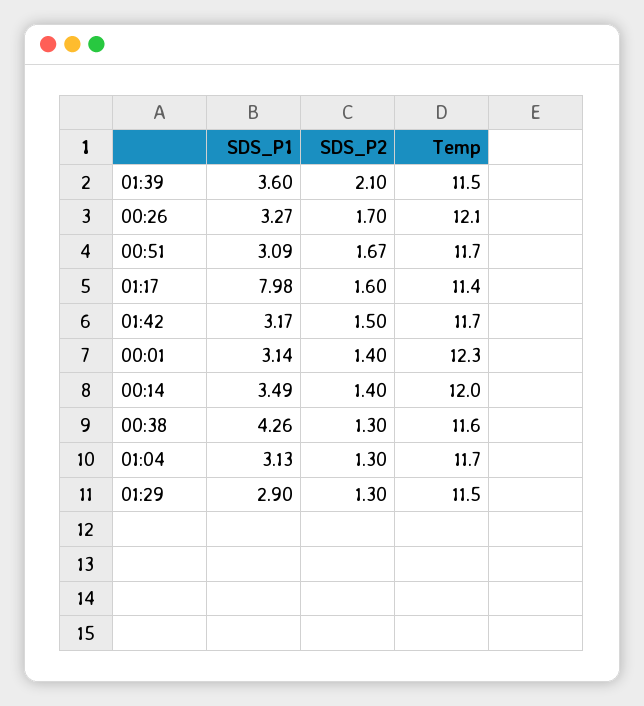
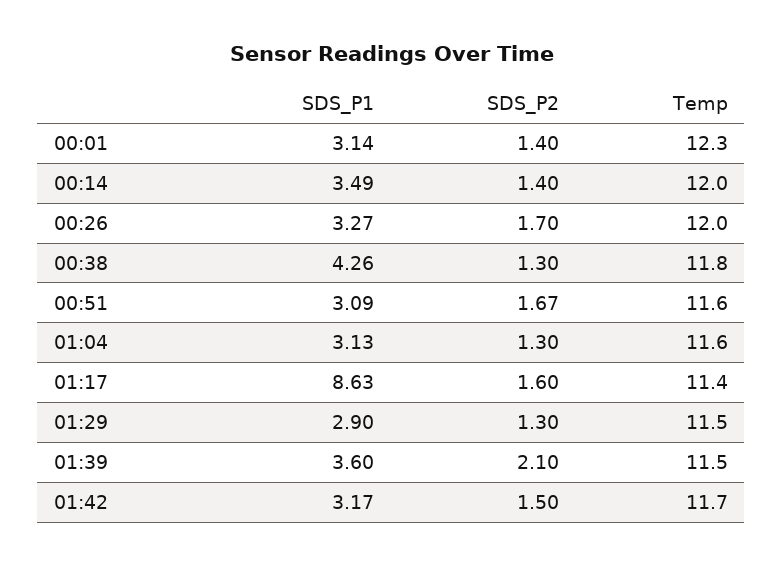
Temp, 00:26: 12.1 -> 12
Temp, 00:51: 11.7 -> 11.6
SDS_P1, 01:17: 7.98 -> 8.63
Temp, 00:38: 11.6 -> 11.8
Temp, 01:04: 11.7 -> 11.6

